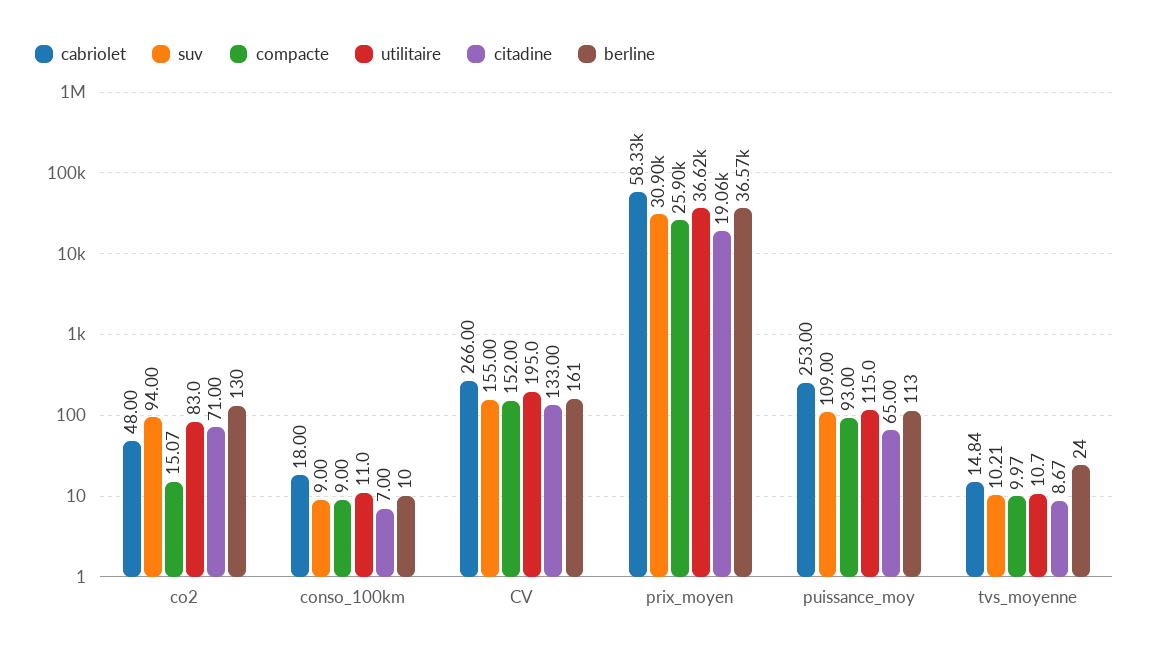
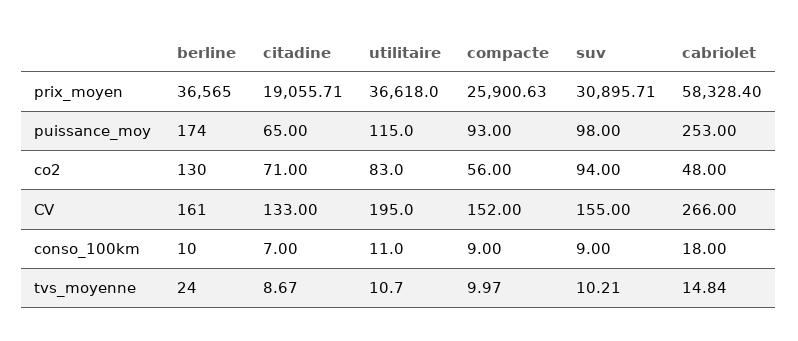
compacte, co2: 15.07 -> 56
suv, puissance_moy: 109 -> 98
berline, puissance_moy: 113 -> 174

